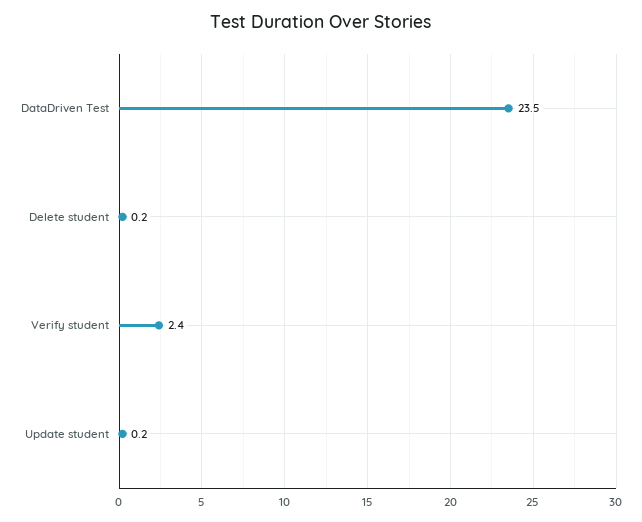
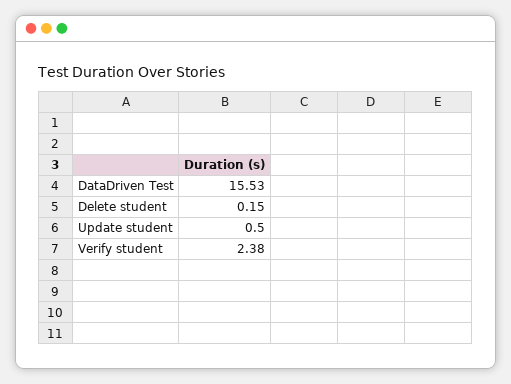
DataDriven Test: 23.5 -> 15.53
Update student: 0.2 -> 0.5

